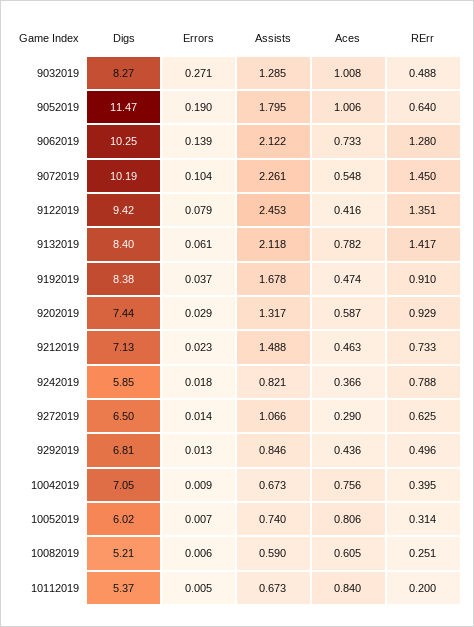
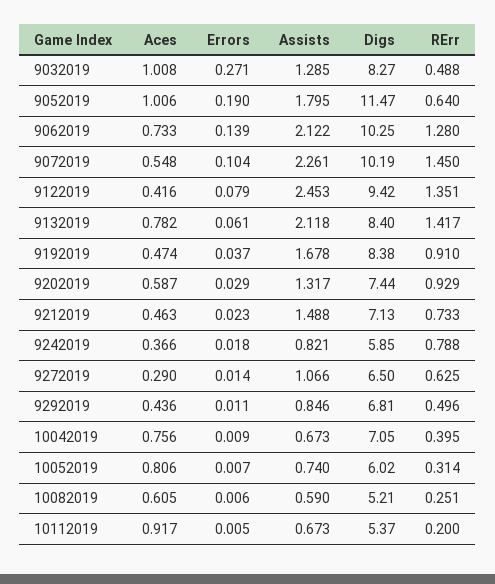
Errors, 9292019: 0.013 -> 0.011
Aces, 10112019: 0.84 -> 0.917

